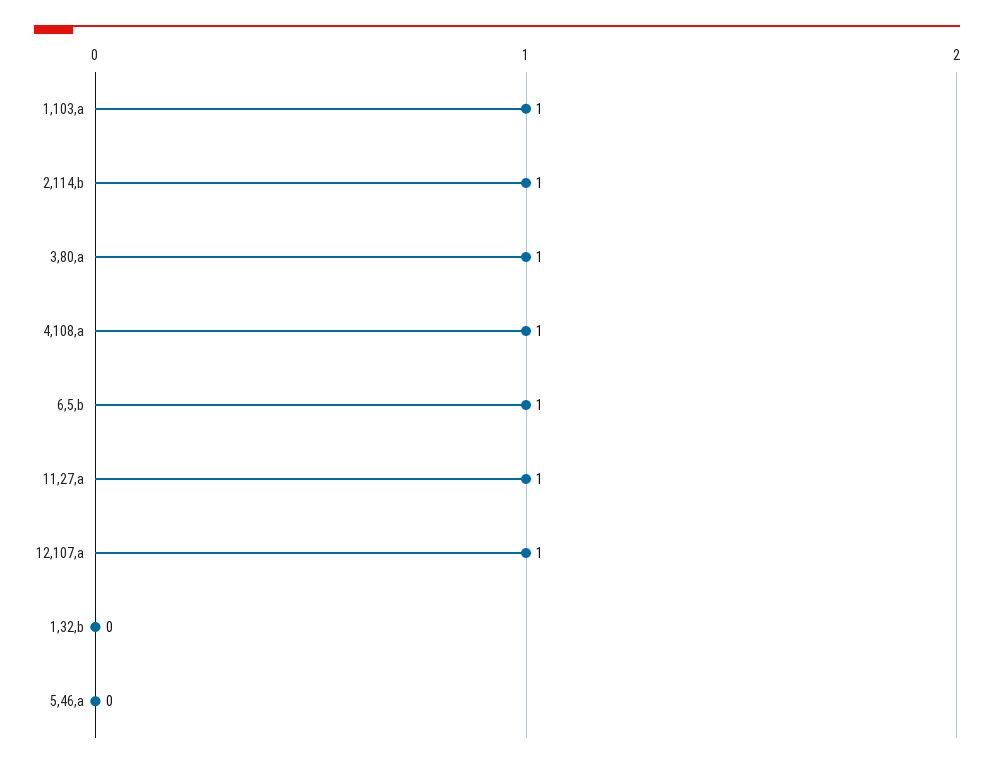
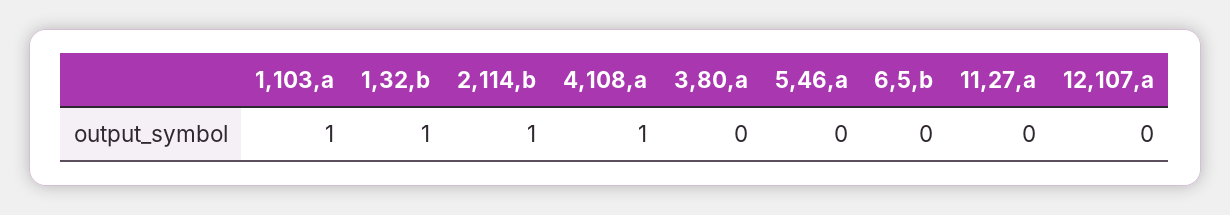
3,80,a: 1 -> 0
6,5,b: 1 -> 0
11,27,a: 1 -> 0
12,107,a: 1 -> 0
1,32,b: 0 -> 1

